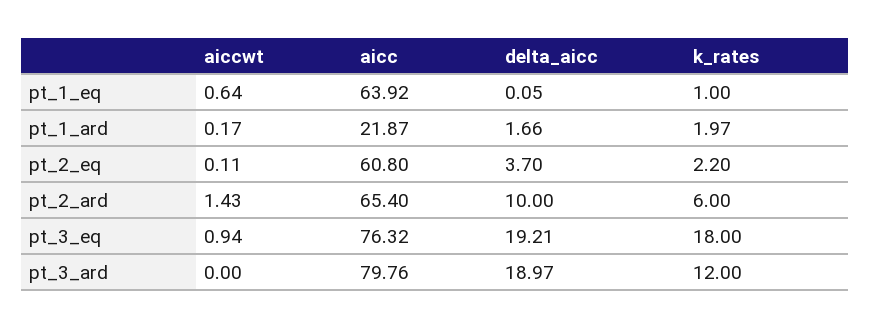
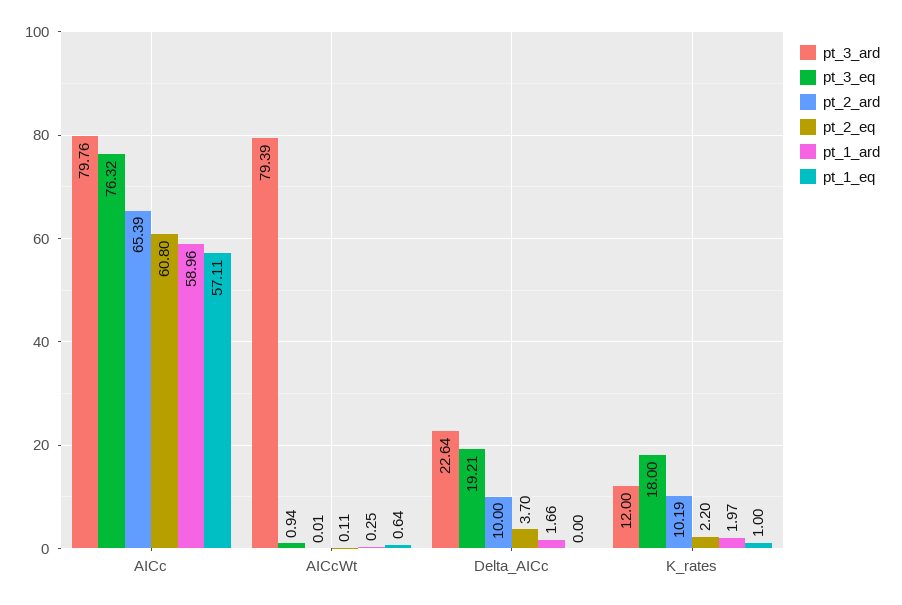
pt_1_eq, aicc: 63.92 -> 57.11
pt_1_eq, delta_aicc: 0.05 -> 0
pt_1_ard, aiccwt: 0.17 -> 0.25
pt_1_ard, aicc: 21.87 -> 58.96
pt_2_ard, aiccwt: 1.43 -> 0.01
pt_2_ard, aicc: 65.4 -> 65.39
pt_2_ard, k_rates: 6 -> 10.19
pt_3_ard, aiccwt: 0 -> 79.39
pt_3_ard, delta_aicc: 18.97 -> 22.64

